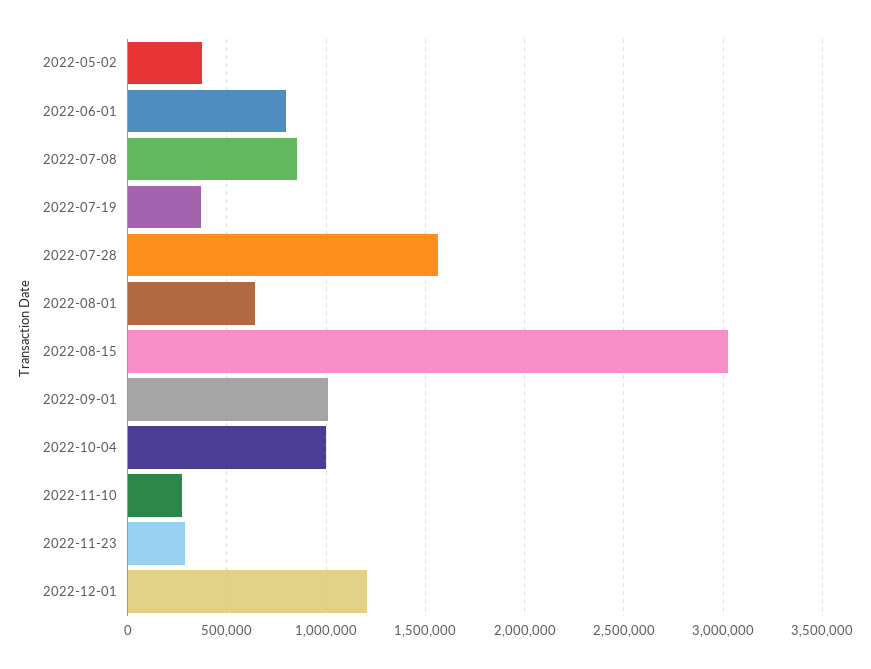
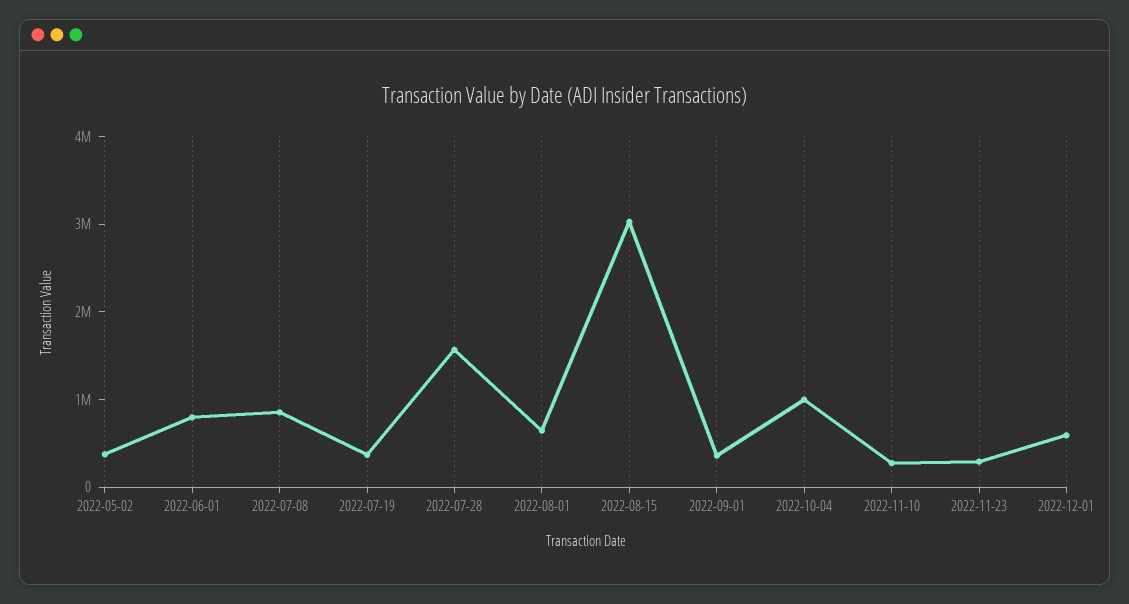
2022-09-01: 1000000 -> 400000
2022-12-01: 1200000 -> 600000

